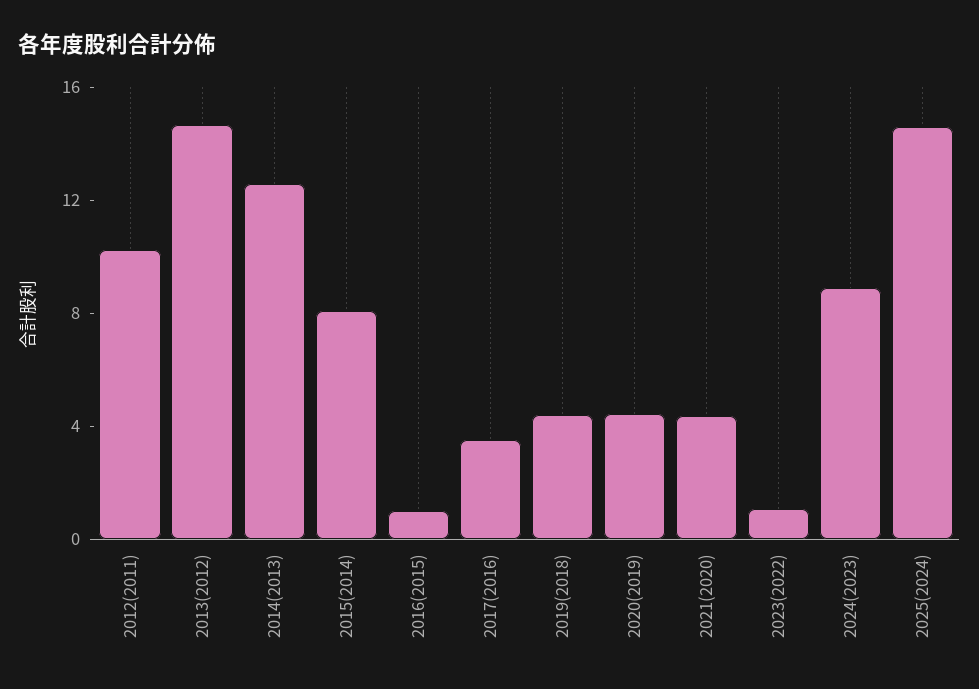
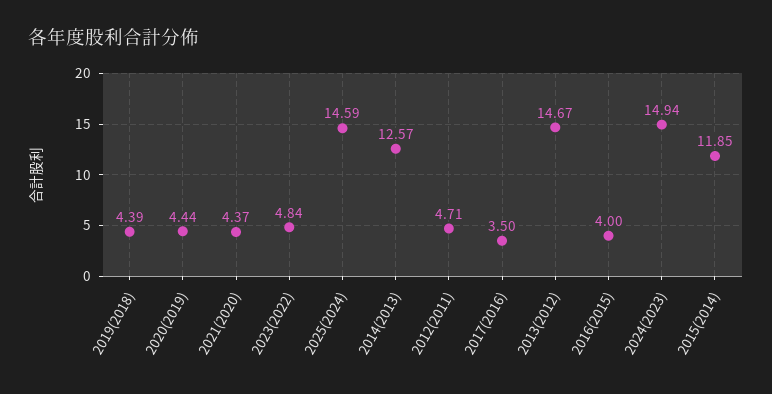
2012(2011): 10 -> 4.71
2015(2014): 8 -> 11.85
2016(2015): 1 -> 4
2023(2022): 1 -> 4.84
2024(2023): 9 -> 14.94

